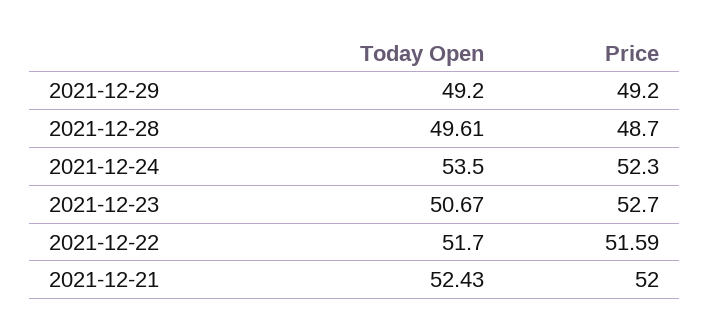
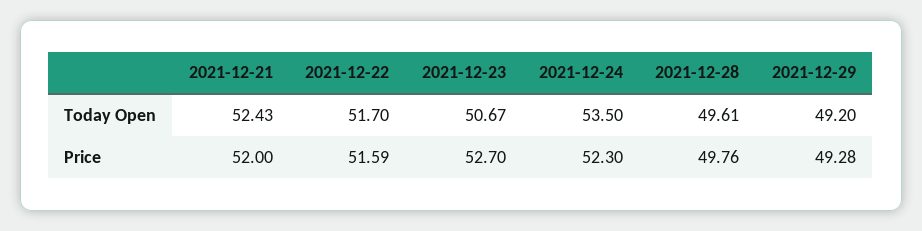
Price, 2021-12-29: 49.2 -> 49.28
Price, 2021-12-28: 48.7 -> 49.76

